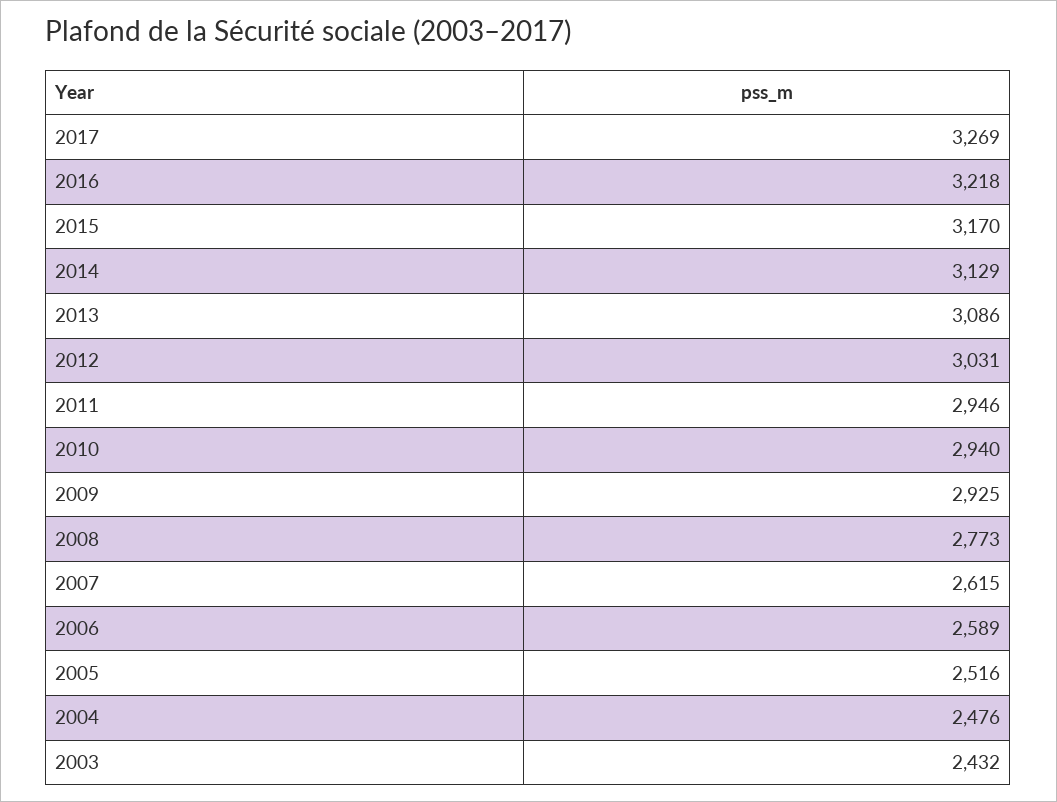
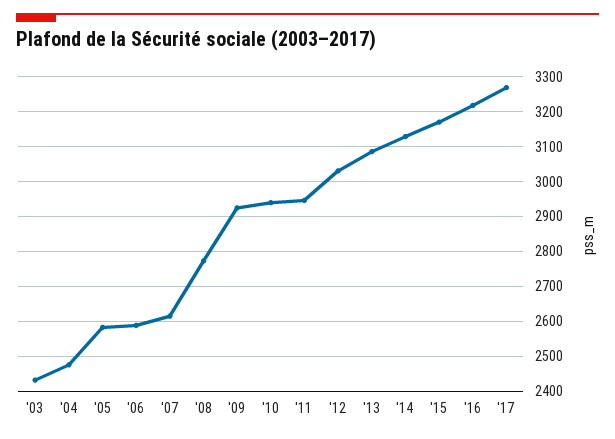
2005: 2516 -> 2580

